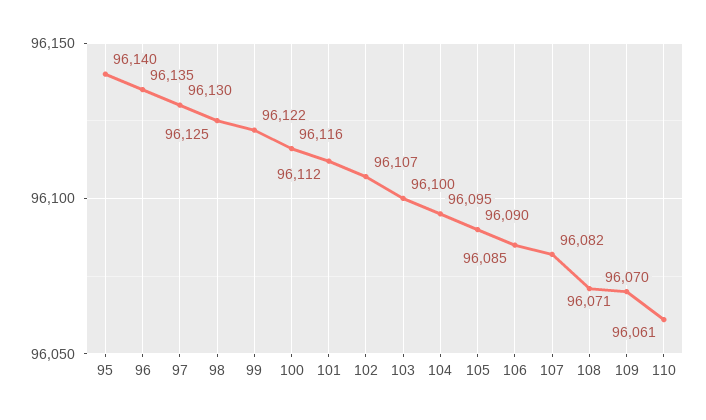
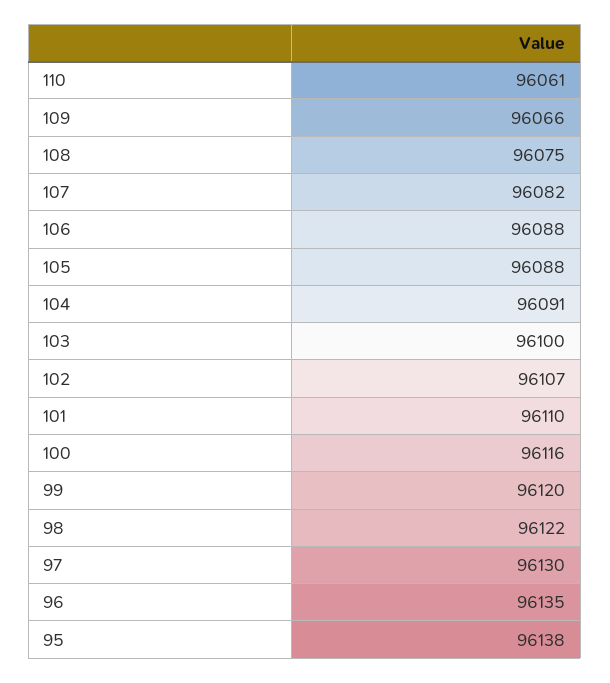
95: 96140 -> 96138
98: 96125 -> 96122
99: 96122 -> 96120
101: 96112 -> 96110
104: 96095 -> 96091
105: 96090 -> 96088
106: 96085 -> 96088
108: 96071 -> 96075
109: 96070 -> 96066

